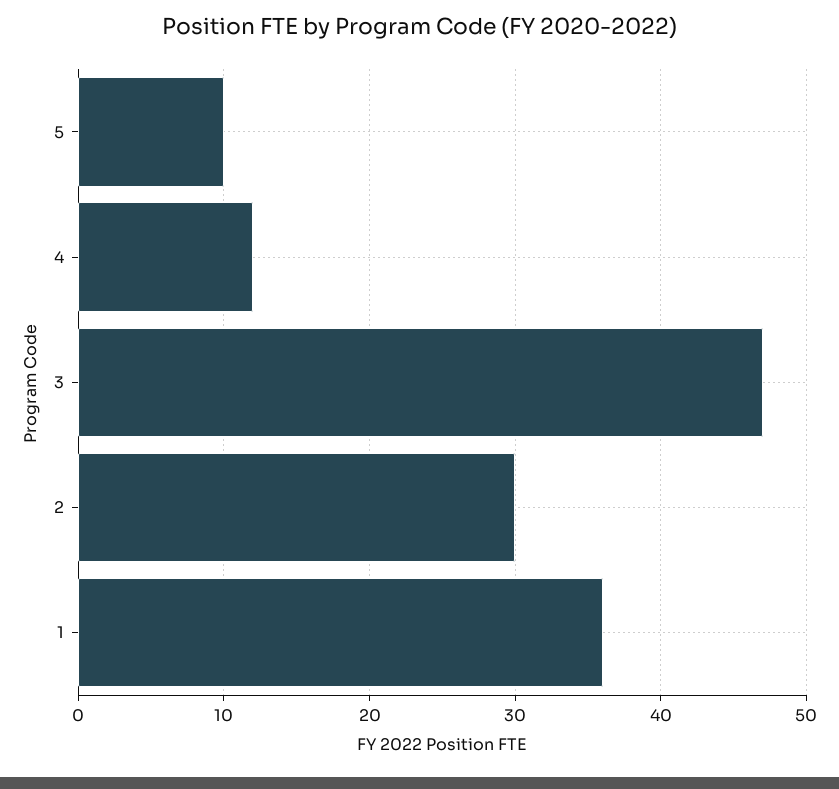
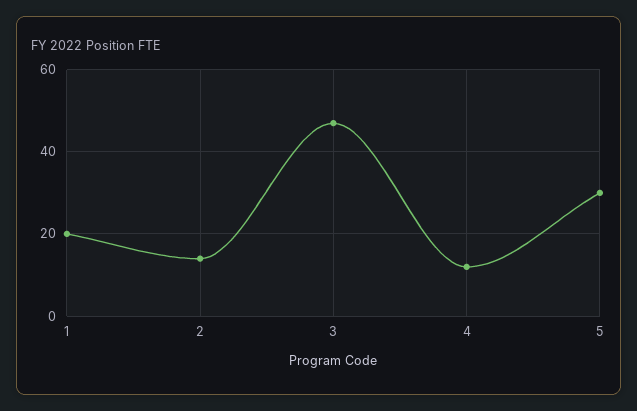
5: 10 -> 30
2: 30 -> 15
1: 36 -> 20

